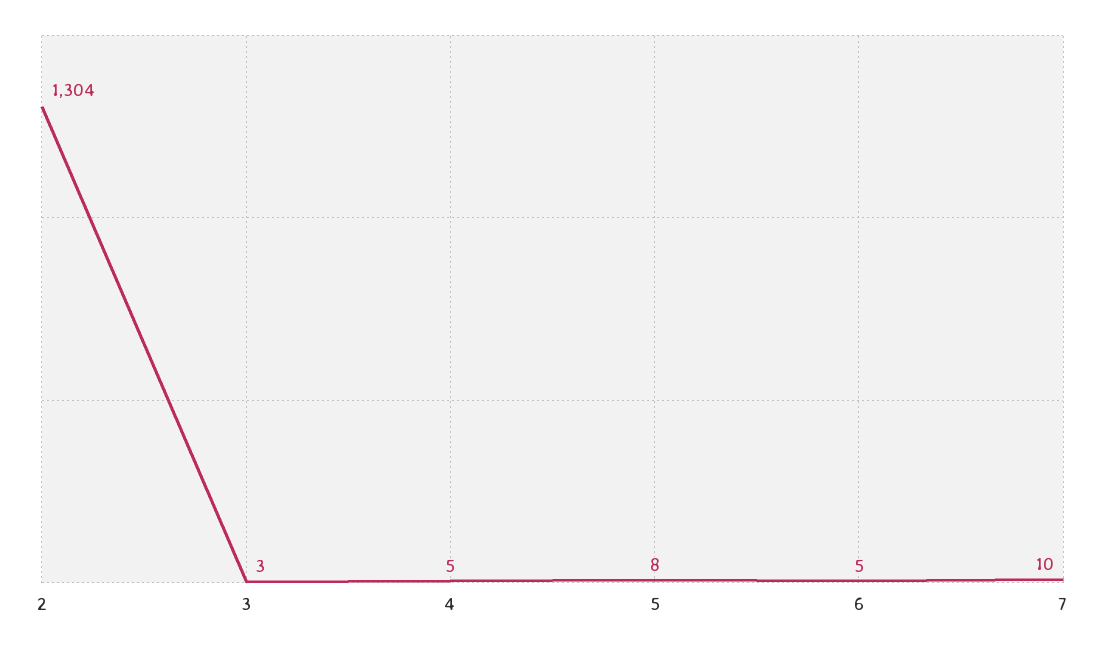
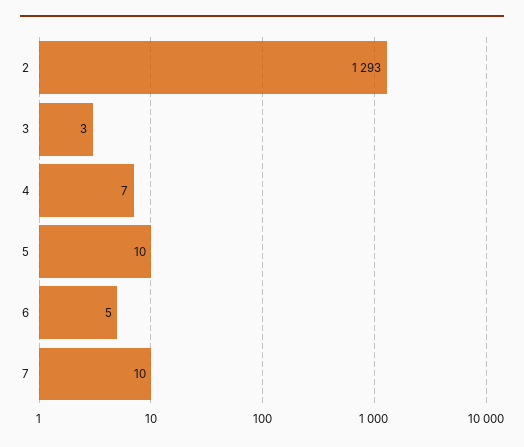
2: 1304 -> 1293
4: 5 -> 7
5: 8 -> 10

